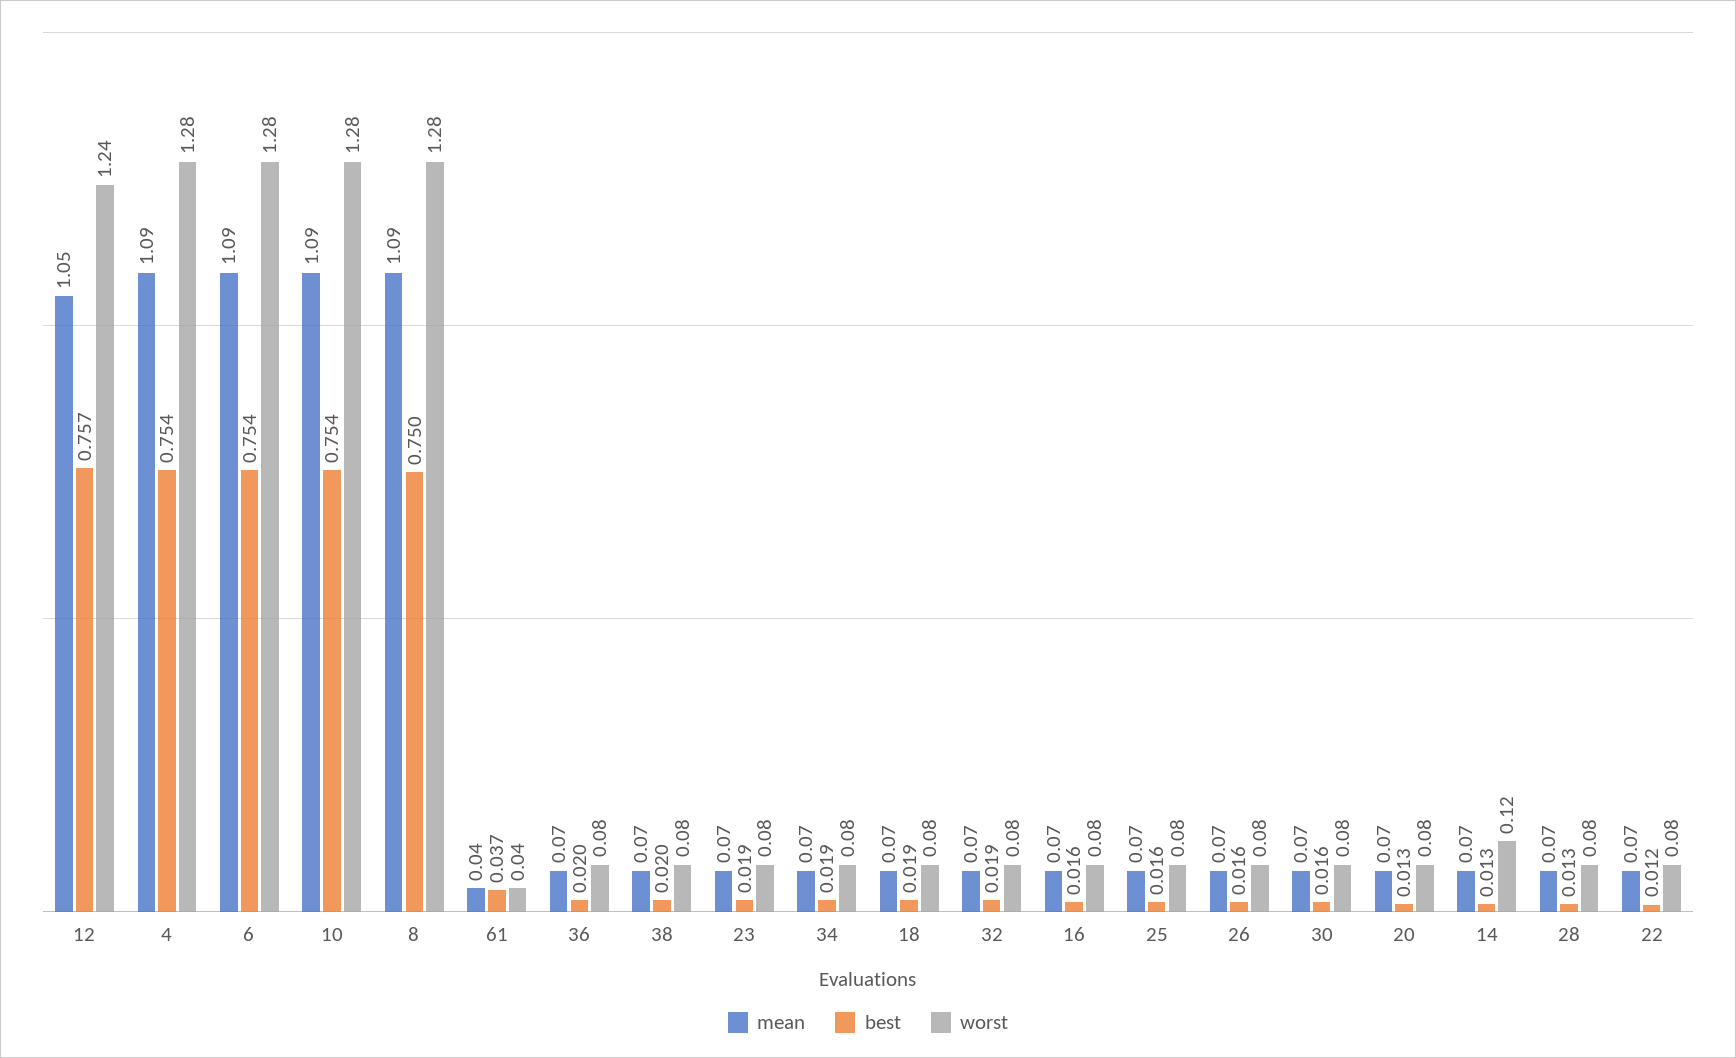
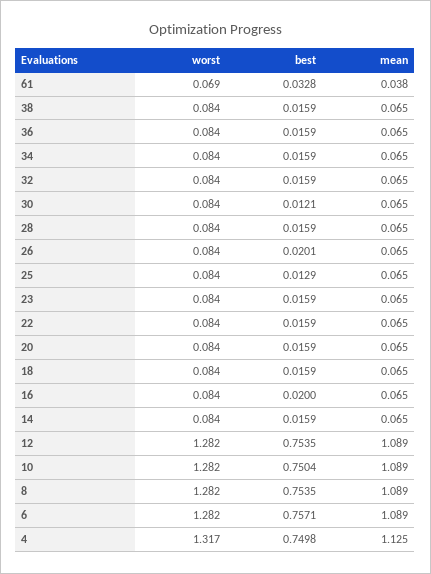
mean, 12: 1.05 -> 1.089
best, 12: 0.757 -> 0.7535
worst, 12: 1.24 -> 1.282
mean, 4: 1.09 -> 1.125
best, 4: 0.754 -> 0.7498
worst, 4: 1.28 -> 1.317
best, 6: 0.754 -> 0.7571
best, 10: 0.754 -> 0.7504
best, 8: 0.75 -> 0.7535
best, 61: 0.037 -> 0.0328
worst, 61: 0.04 -> 0.069
best, 36: 0.02 -> 0.0159
best, 38: 0.02 -> 0.0159
best, 23: 0.019 -> 0.0159
best, 34: 0.019 -> 0.0159
best, 18: 0.019 -> 0.0159
best, 32: 0.019 -> 0.0159
best, 16: 0.016 -> 0.02
best, 25: 0.016 -> 0.0129
best, 26: 0.016 -> 0.0201
best, 30: 0.016 -> 0.0121
best, 20: 0.013 -> 0.0159
best, 14: 0.013 -> 0.0159
worst, 14: 0.12 -> 0.084
best, 28: 0.013 -> 0.0159
best, 22: 0.012 -> 0.0159

